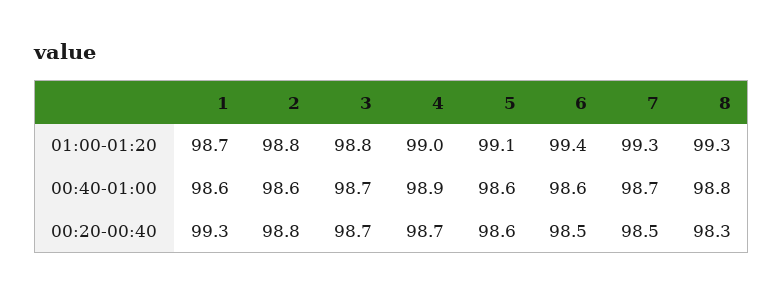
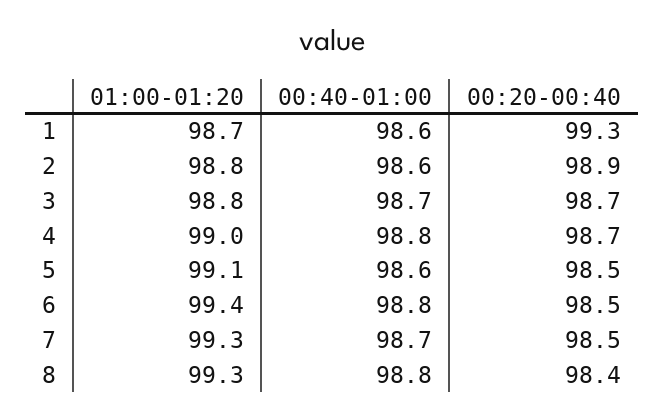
4, 00:40-01:00: 98.9 -> 98.8
6, 00:40-01:00: 98.6 -> 98.8
2, 00:20-00:40: 98.8 -> 98.9
5, 00:20-00:40: 98.6 -> 98.5
8, 00:20-00:40: 98.3 -> 98.4

